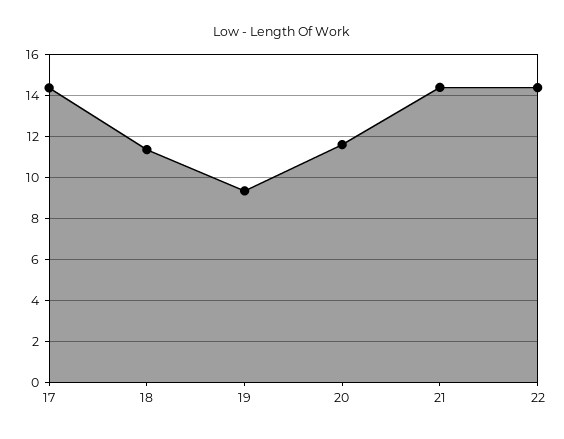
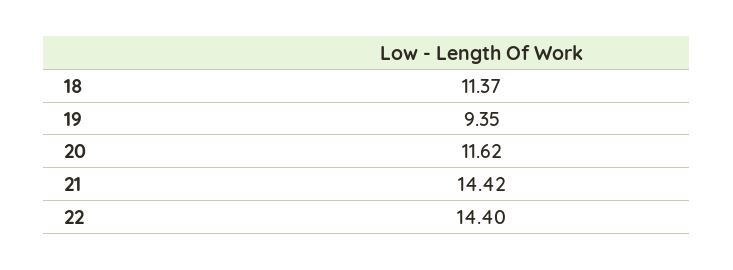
17: 14.5 -> none

